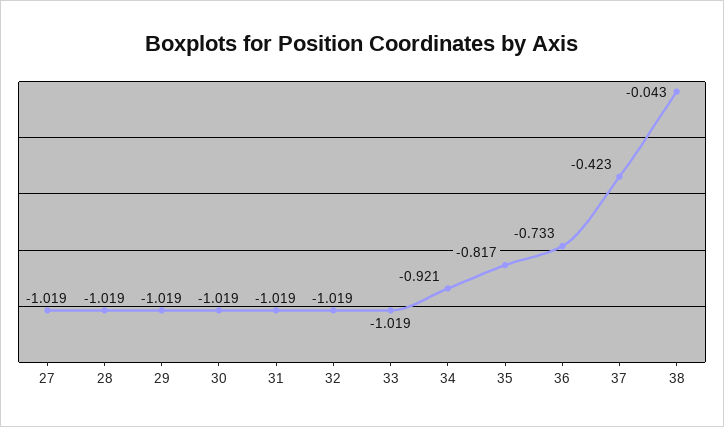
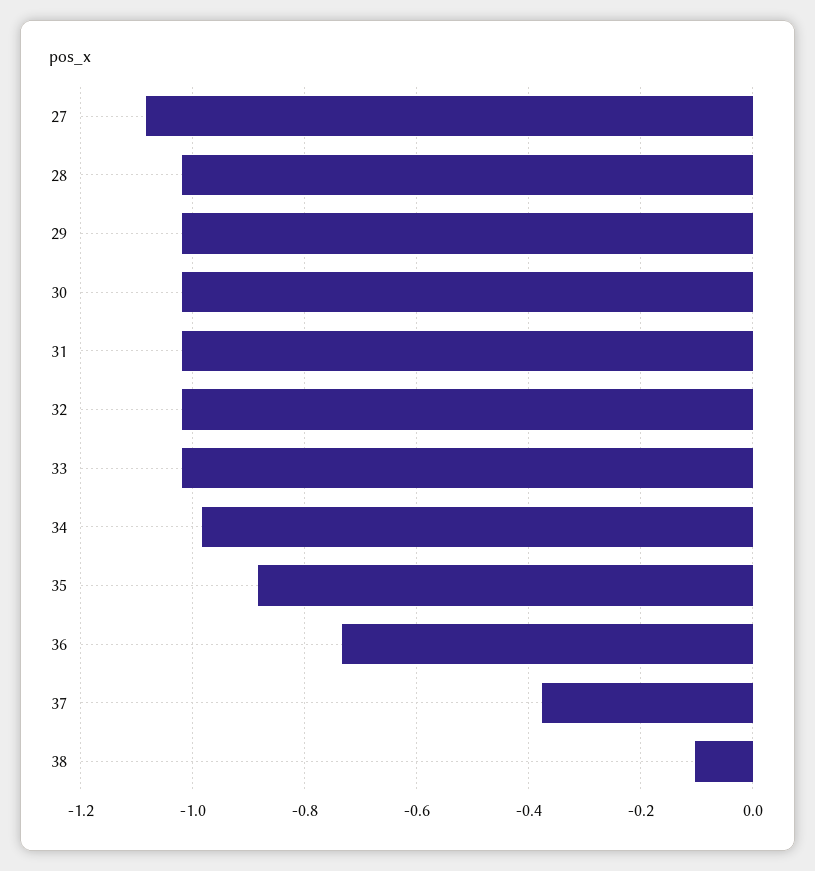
27: -1.019 -> -1.08
34: -0.921 -> -0.98
35: -0.817 -> -0.88
37: -0.423 -> -0.38
38: -0.043 -> -0.1

